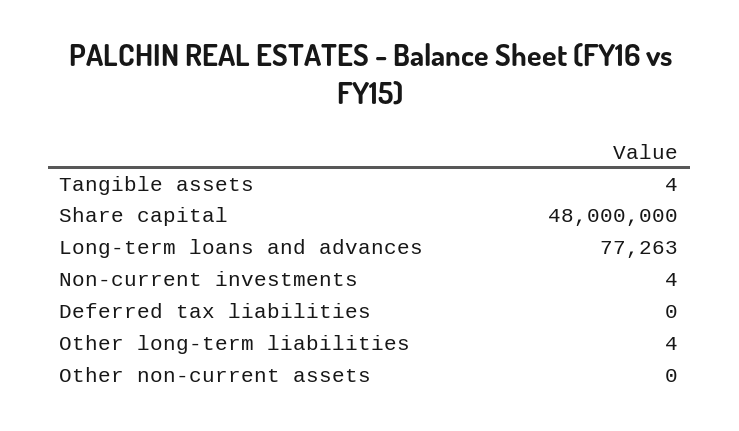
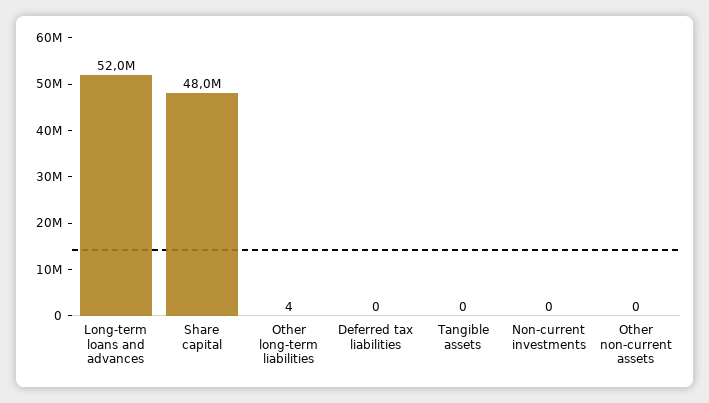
Tangible assets: 4 -> 0
Long-term loans and advances: 77263 -> 52000000
Non-current investments: 4 -> 0

